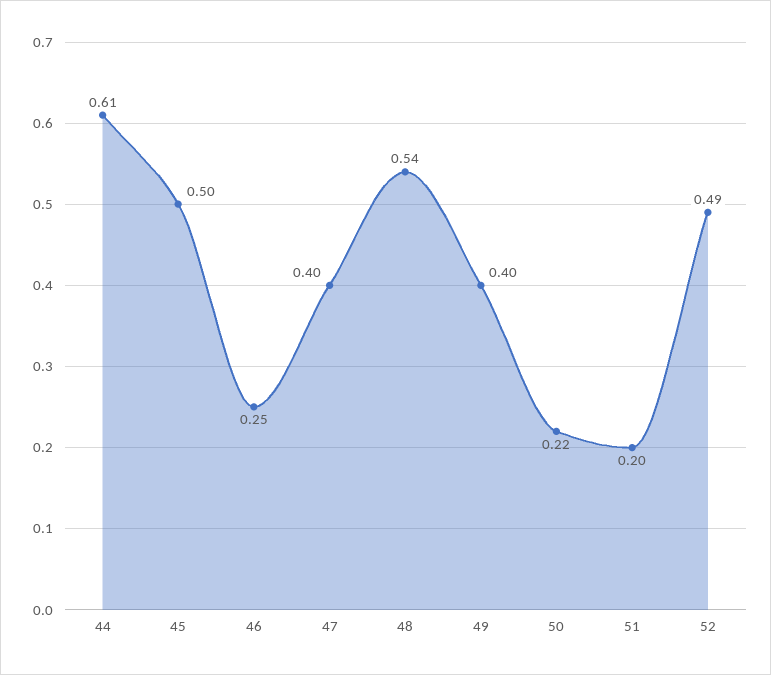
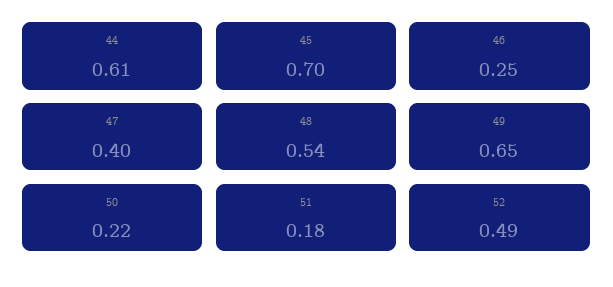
45: 0.5 -> 0.7
49: 0.4 -> 0.65
51: 0.2 -> 0.18

